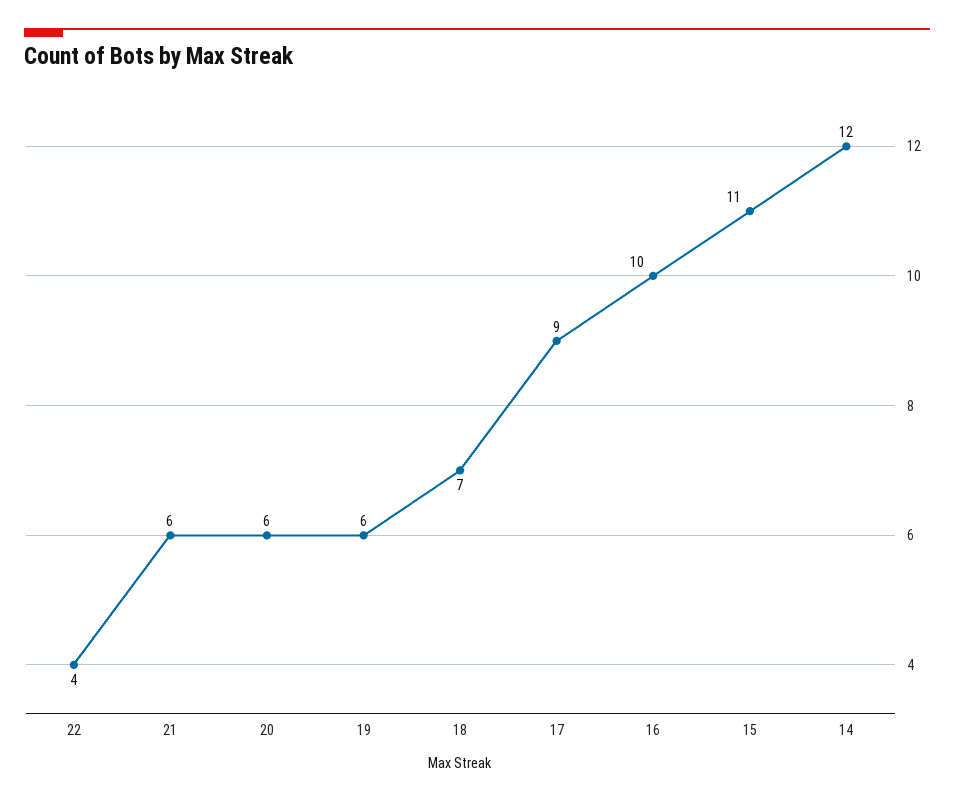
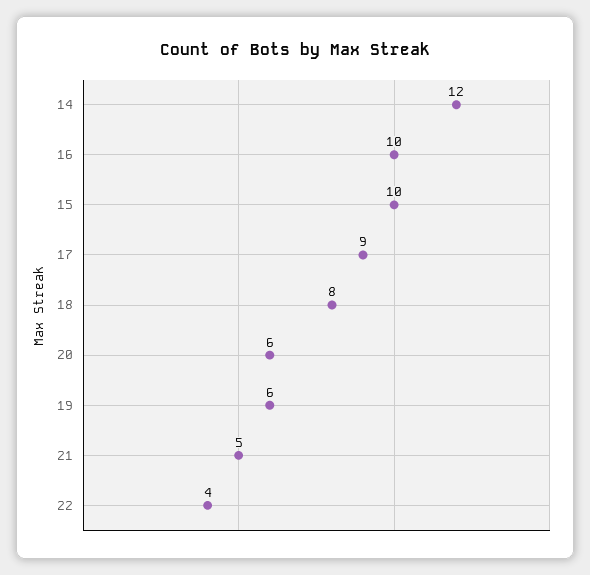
21: 6 -> 5
18: 7 -> 8
15: 11 -> 10

